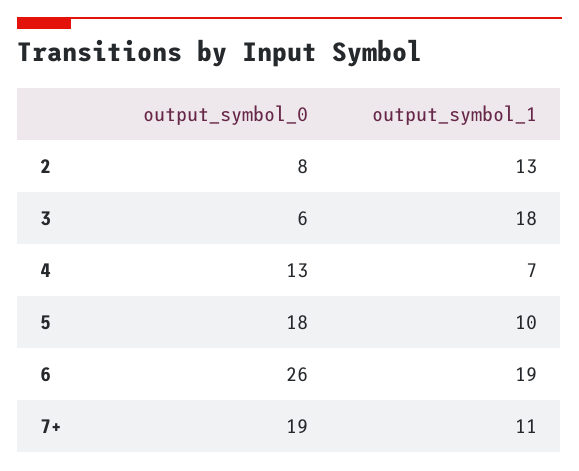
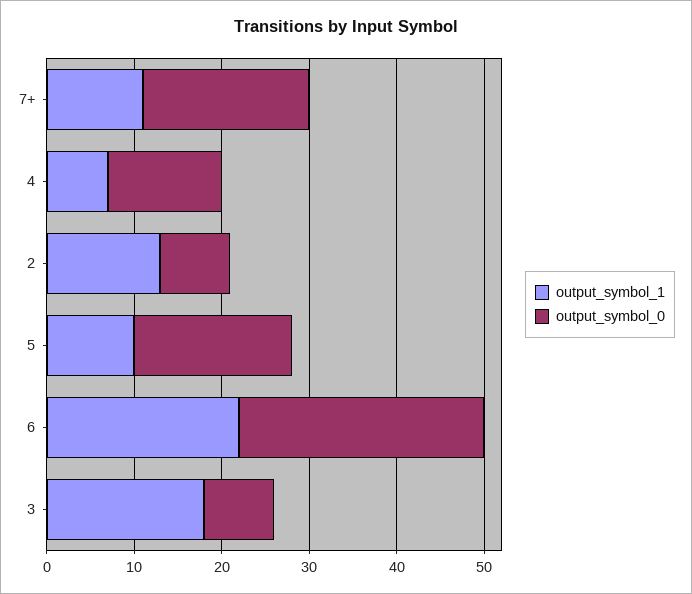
output_symbol_0, 3: 6 -> 8
output_symbol_0, 6: 26 -> 28
output_symbol_1, 6: 19 -> 22

